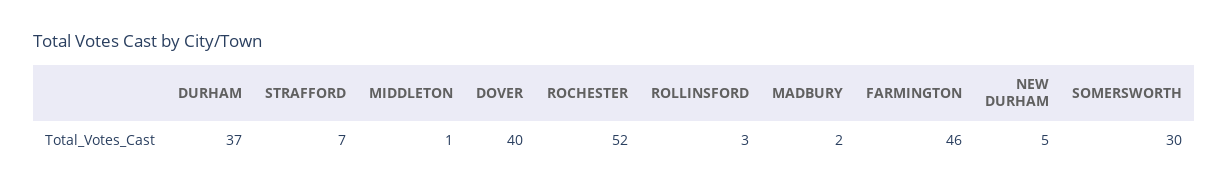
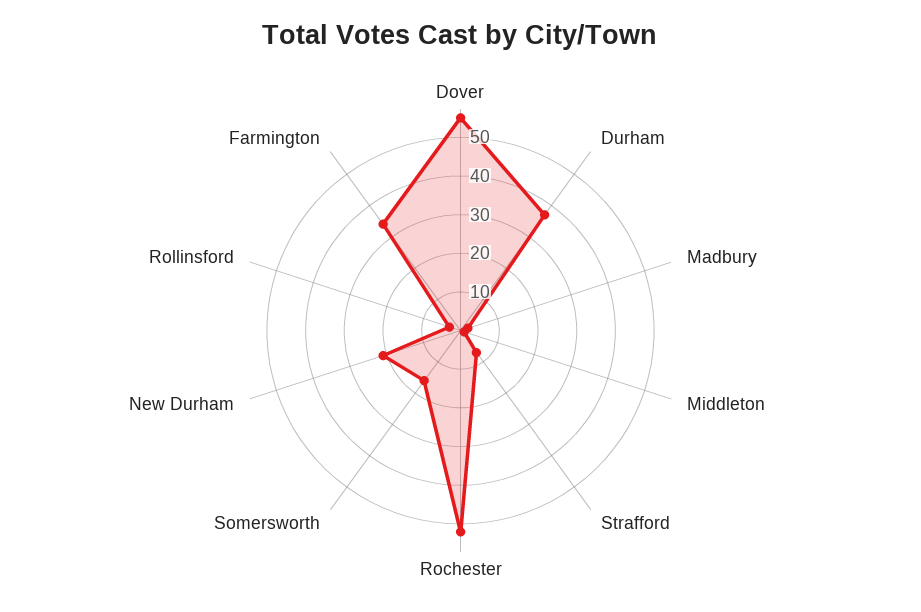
DOVER: 40 -> 55
FARMINGTON: 46 -> 35
NEW DURHAM: 5 -> 20
SOMERSWORTH: 30 -> 15

